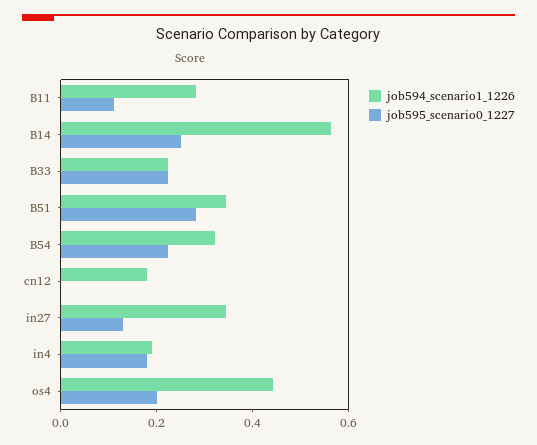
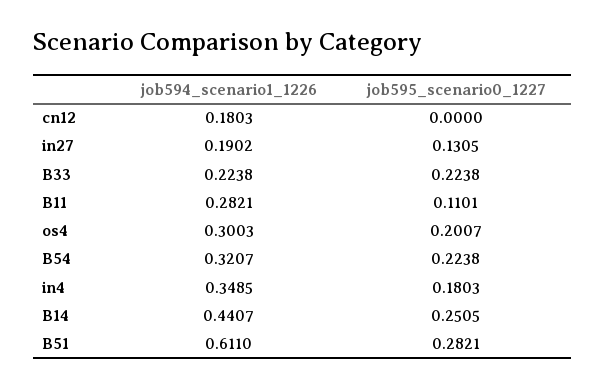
job594_scenario1_1226, B14: 0.55 -> 0.4407
job594_scenario1_1226, B51: 0.35 -> 0.611
job594_scenario1_1226, in27: 0.35 -> 0.1902
job594_scenario1_1226, in4: 0.2 -> 0.3485
job594_scenario1_1226, os4: 0.45 -> 0.3003

